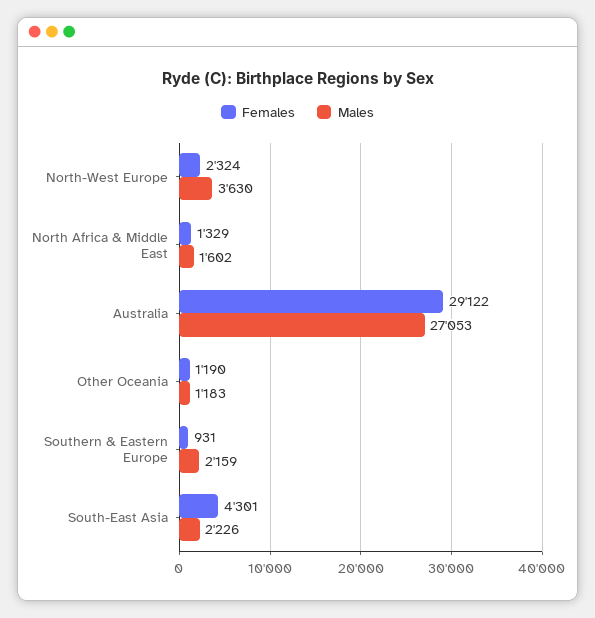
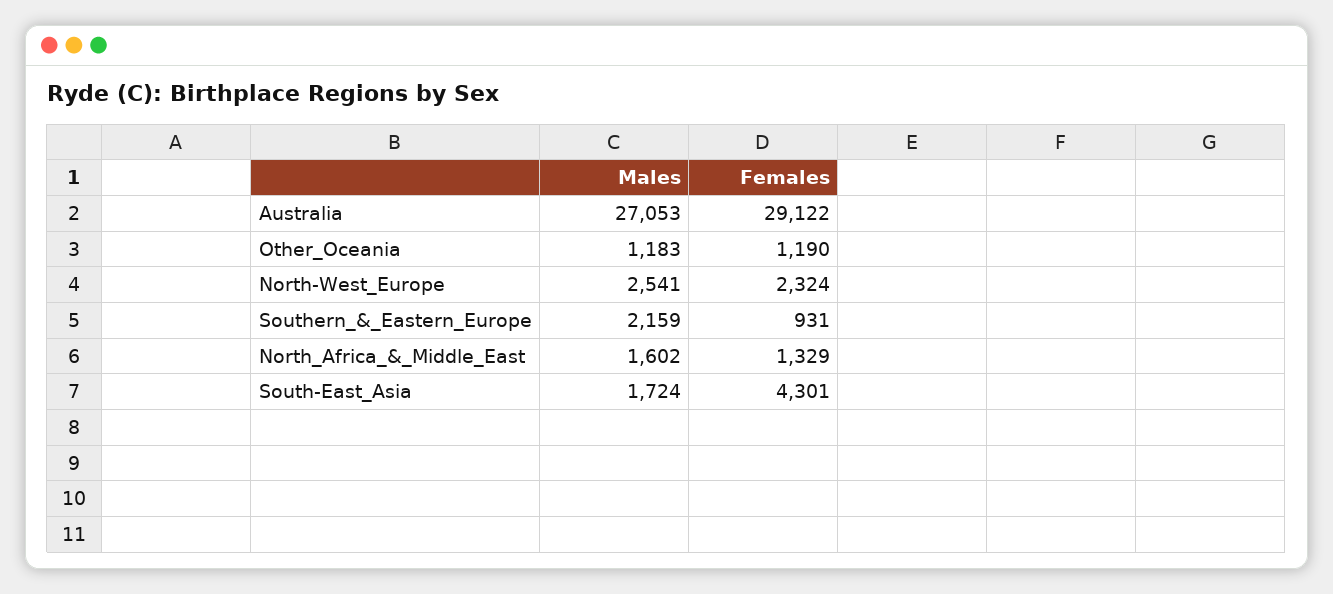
Males, North-West Europe: 3630 -> 2541
Males, South-East Asia: 2226 -> 1724

